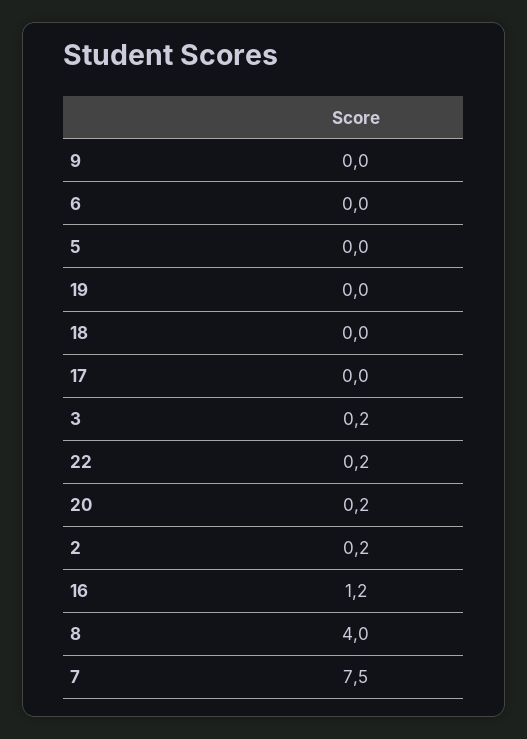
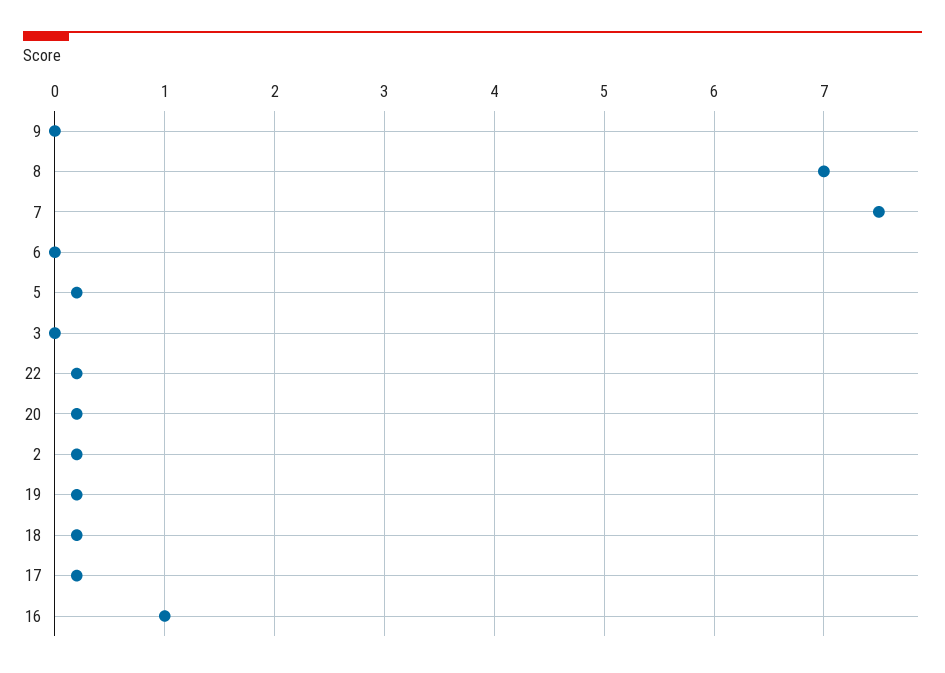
5: 0 -> 0.2
19: 0 -> 0.2
18: 0 -> 0.2
17: 0 -> 0.2
3: 0.2 -> 0
16: 1.2 -> 1
8: 4 -> 7

